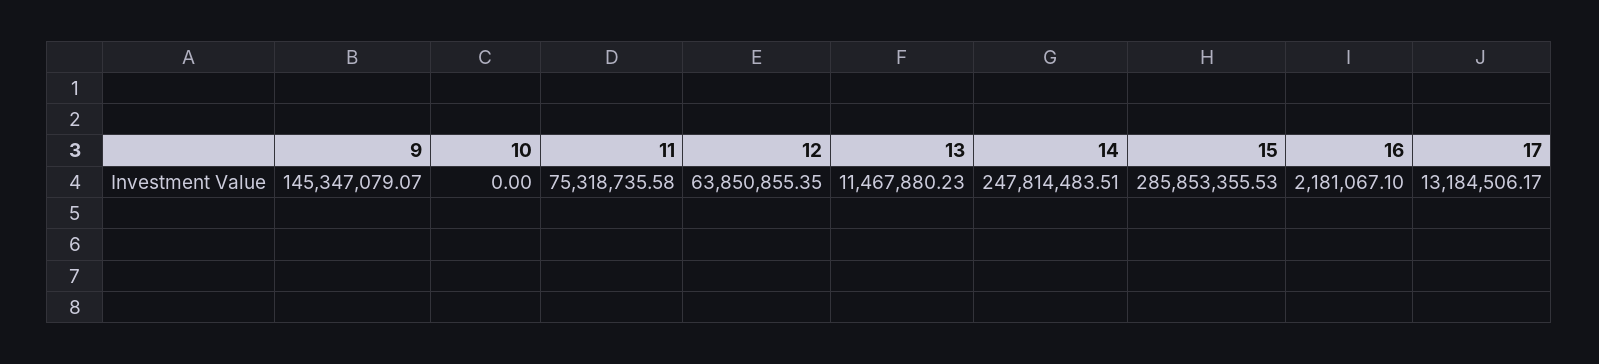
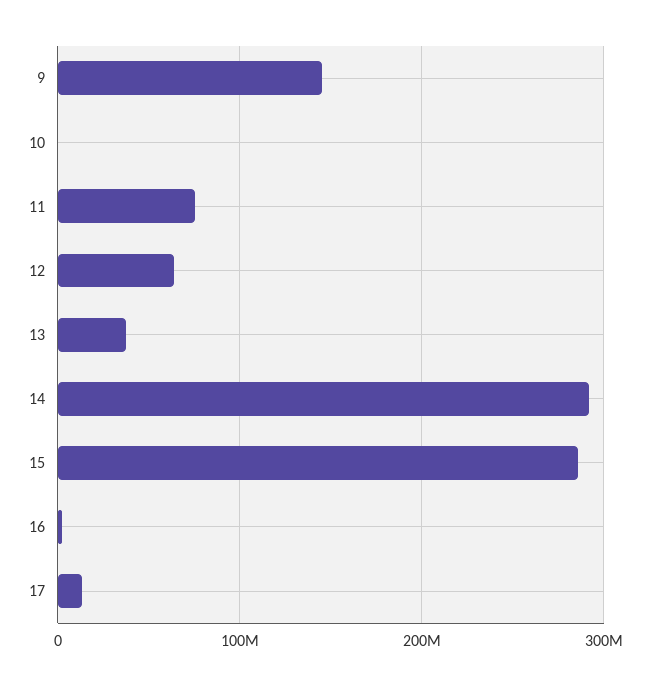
13: 11467880.23 -> 40000000
14: 247814483.51 -> 290000000

